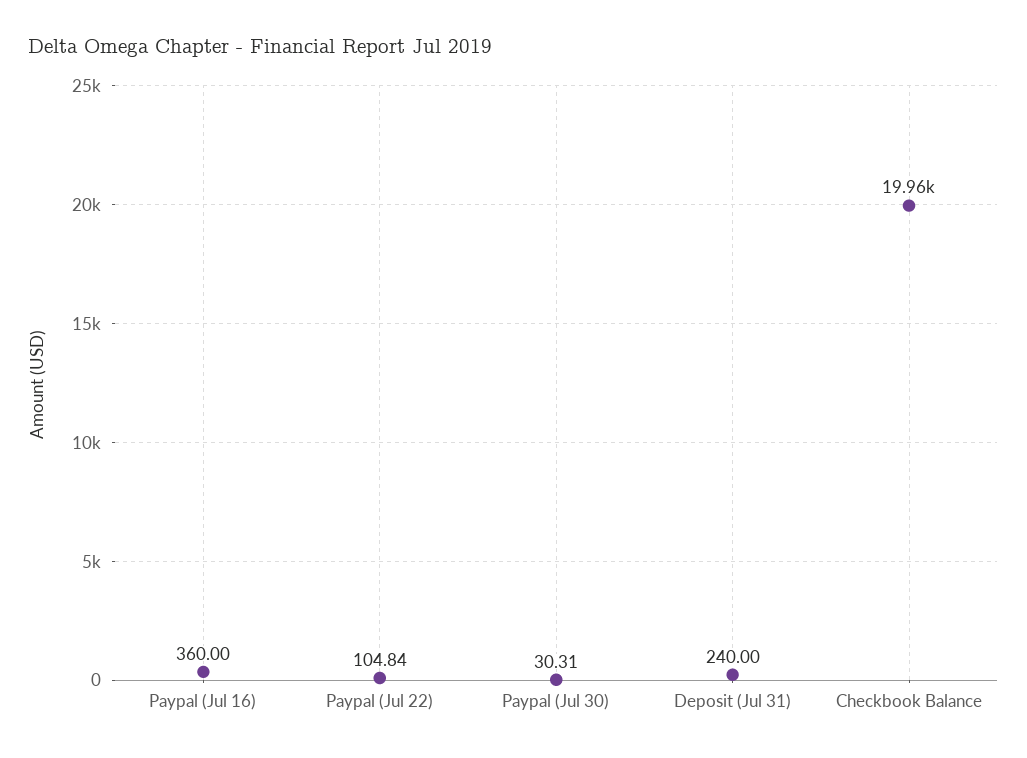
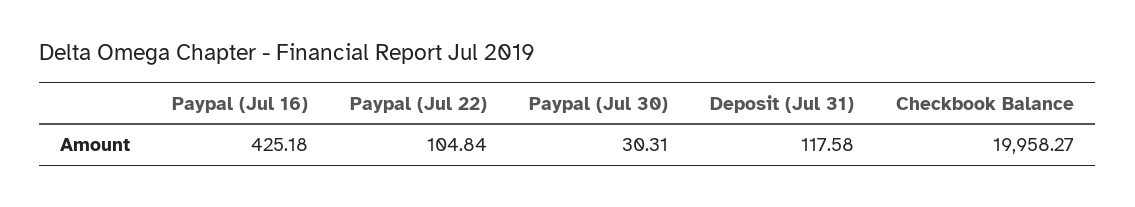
Paypal (Jul 16): 360 -> 425.18
Deposit (Jul 31): 240 -> 117.58

